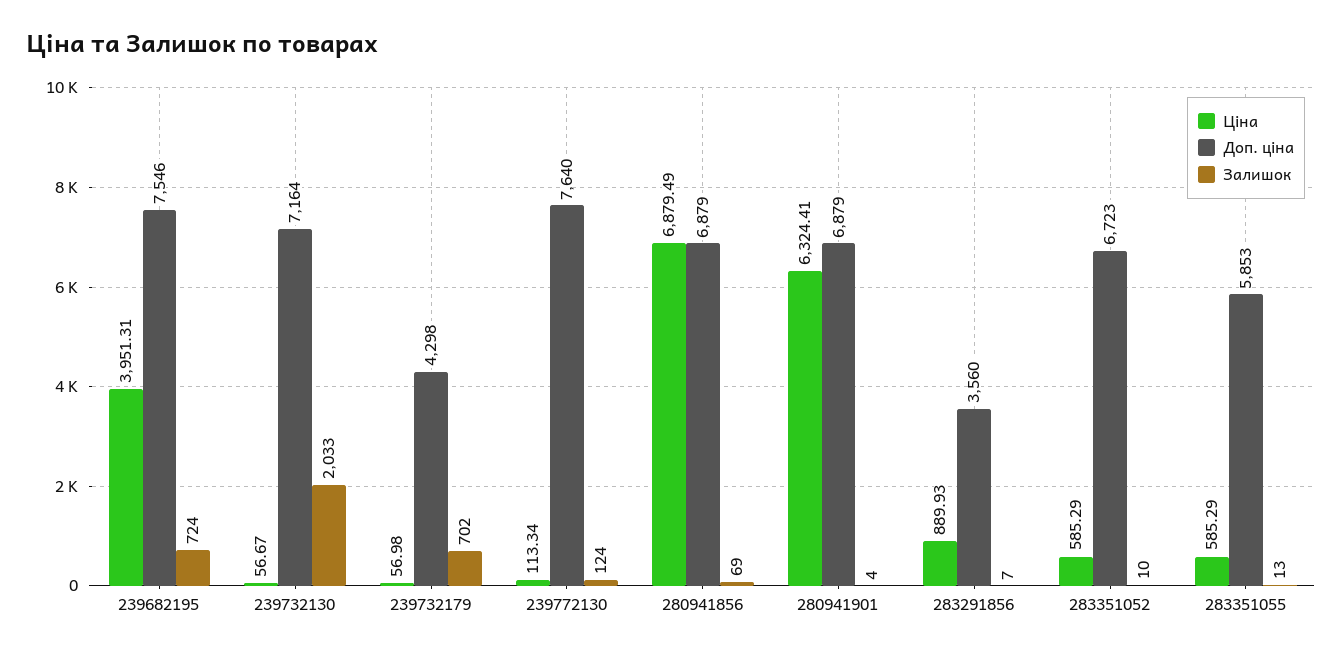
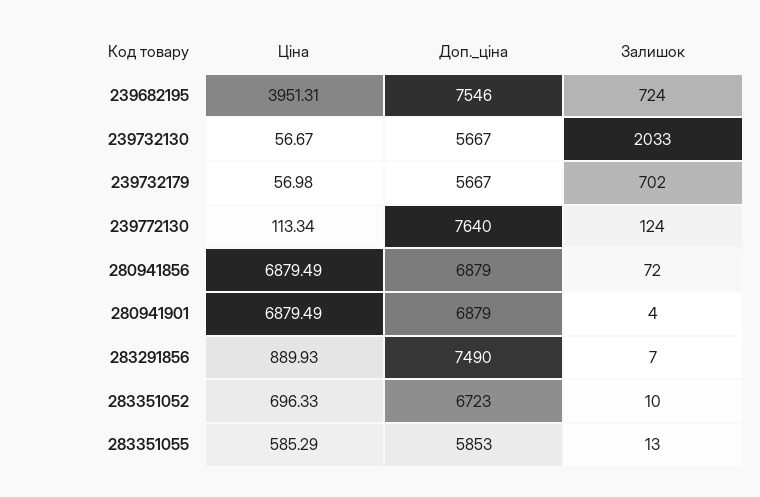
Доп. ціна, 239732130: 7164 -> 5667
Доп. ціна, 239732179: 4298 -> 5667
Залишок, 280941856: 69 -> 72
Ціна, 280941901: 6324.41 -> 6879.49
Доп. ціна, 283291856: 3560 -> 7490
Ціна, 283351052: 585.29 -> 696.33

